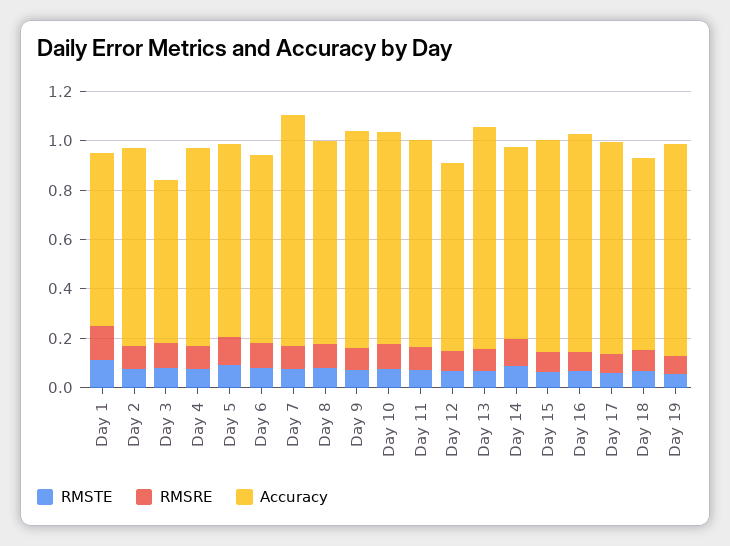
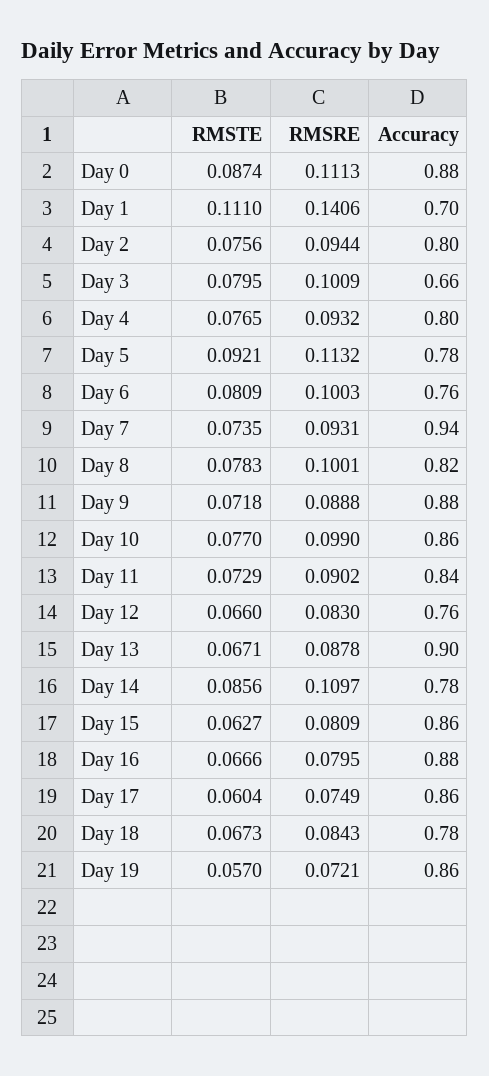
RMSTE, Day 0: none -> 0.0874
RMSRE, Day 0: none -> 0.1113
Accuracy, Day 0: none -> 0.88

